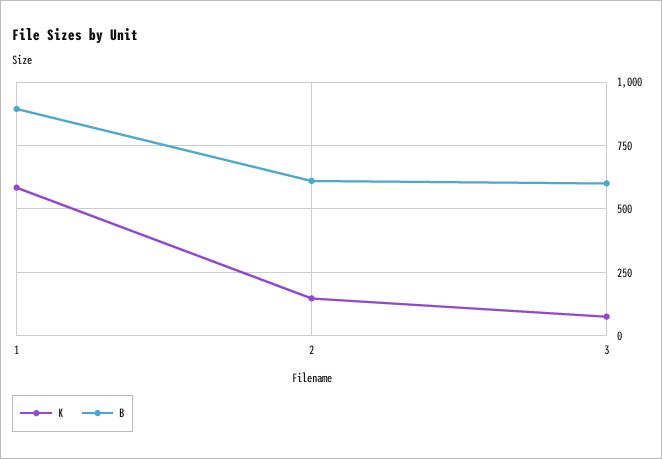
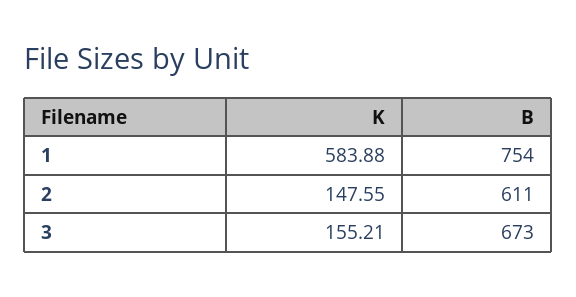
B, 1: 900 -> 754
K, 3: 75 -> 155.21
B, 3: 600 -> 673

